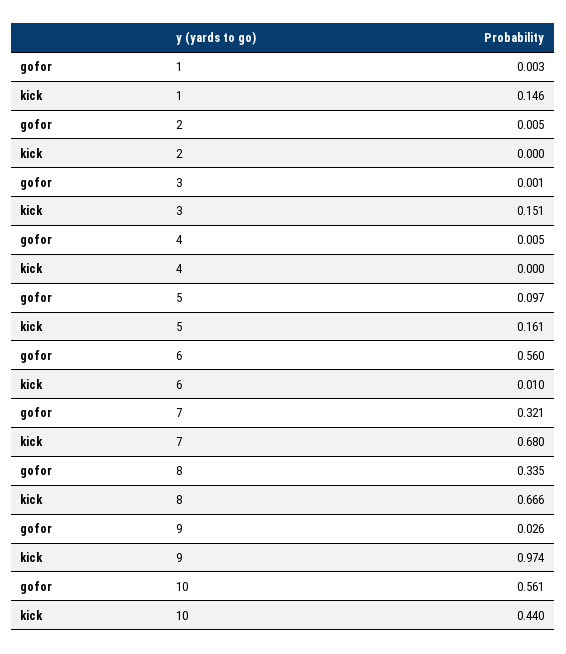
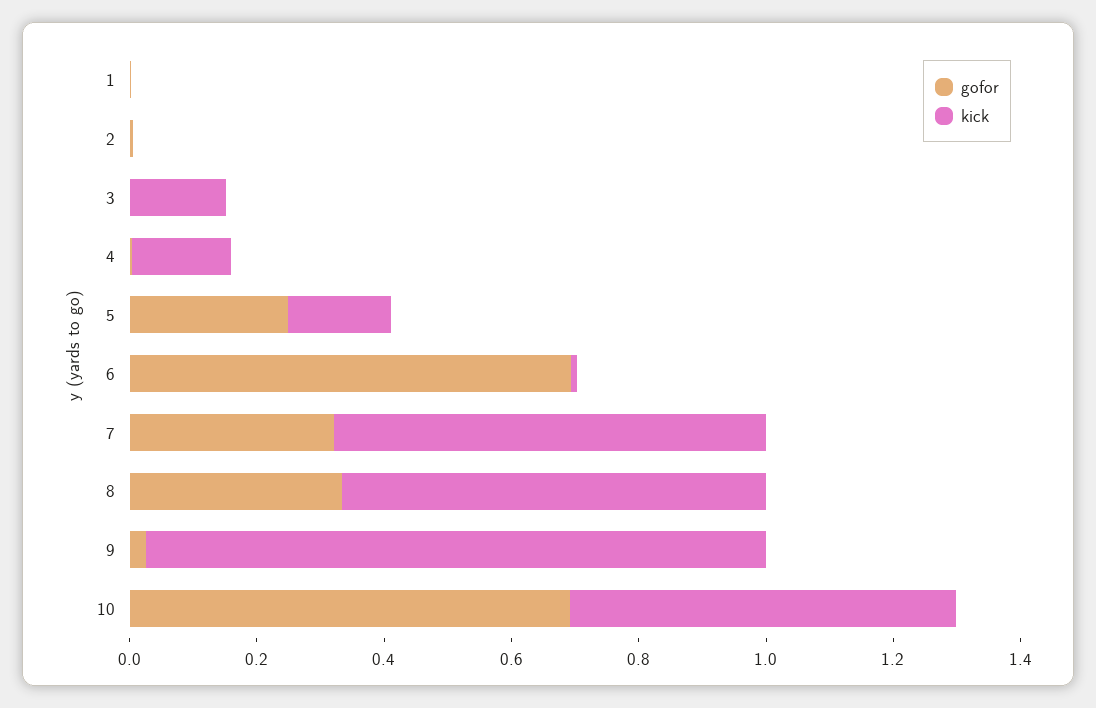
kick, 1: 0.146 -> 0
kick, 4: 0 -> 0.15
gofor, 5: 0.097 -> 0.25
gofor, 6: 0.56 -> 0.7
gofor, 10: 0.561 -> 0.7
kick, 10: 0.44 -> 0.6

